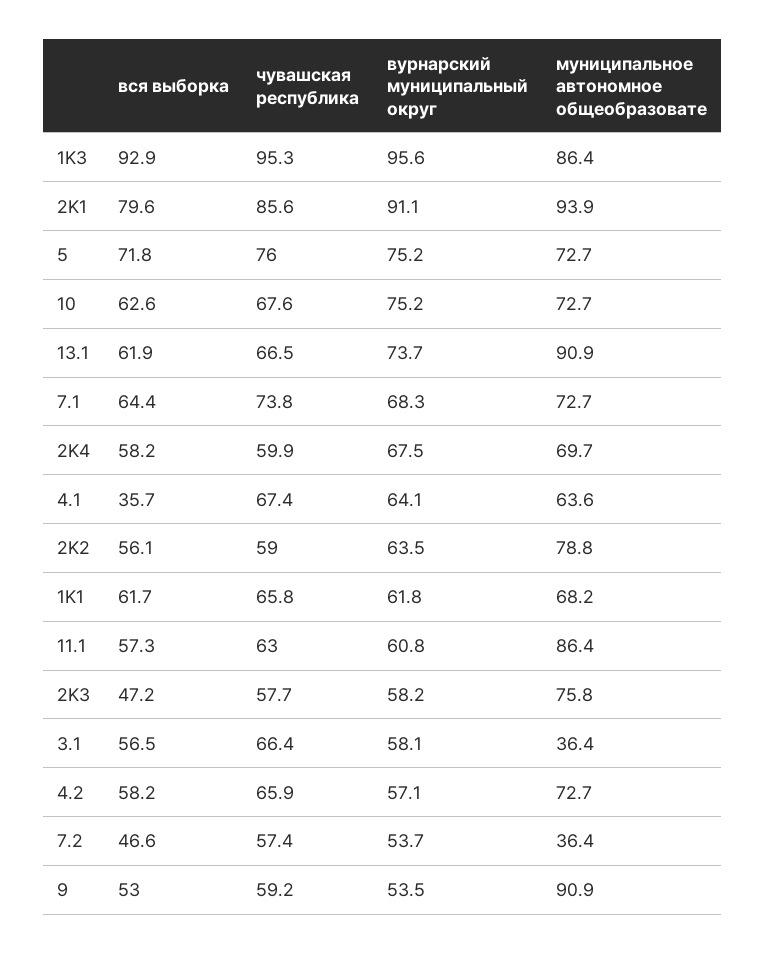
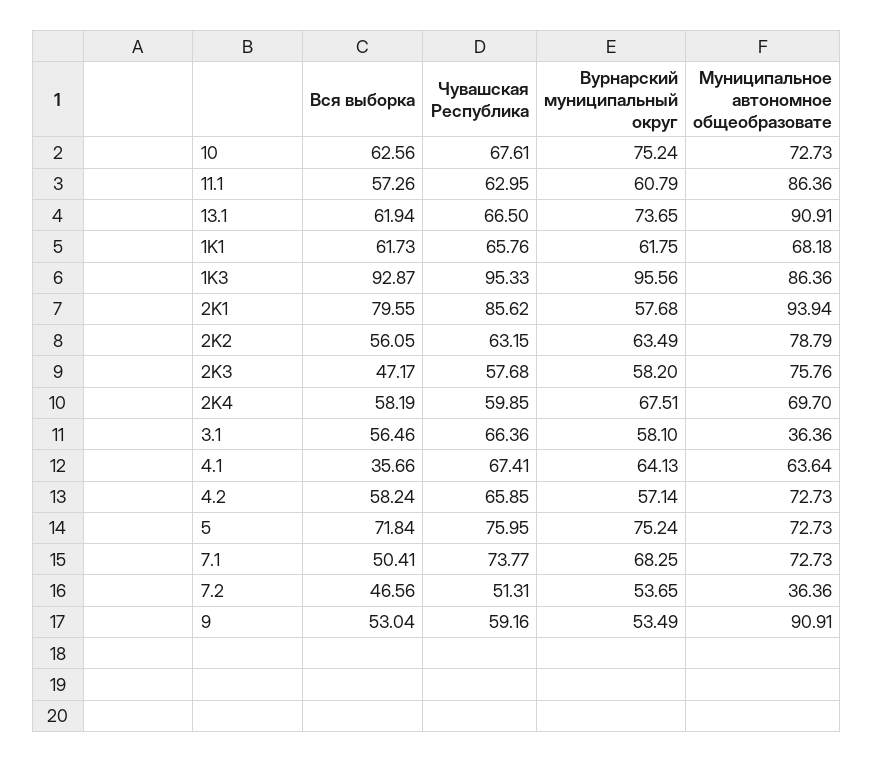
вурнарский муниципальный округ, 2K1: 91.1 -> 57.68
вся выборка, 7.1: 64.4 -> 50.41
чувашская республика, 2K2: 59 -> 63.15
чувашская республика, 7.2: 57.4 -> 51.31

